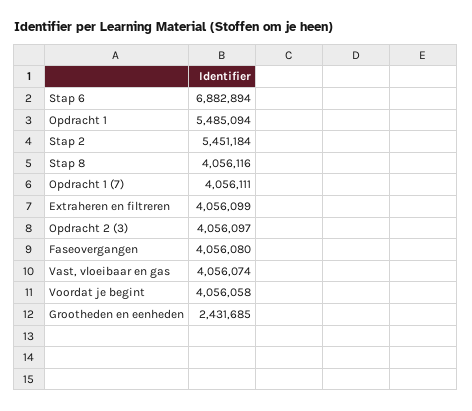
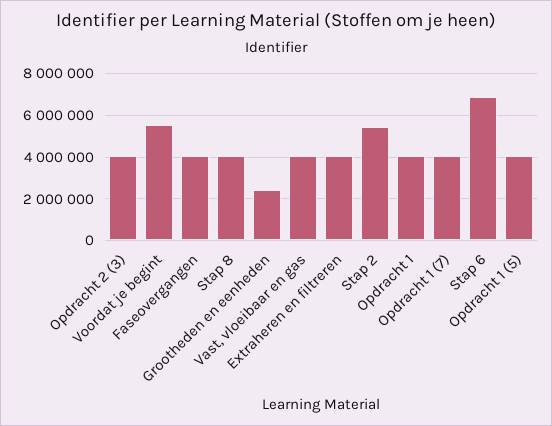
Opdracht 1: 5485094 -> 4000000
Voordat je begint: 4056058 -> 5500000
Opdracht 1 (5): none -> 4000000

